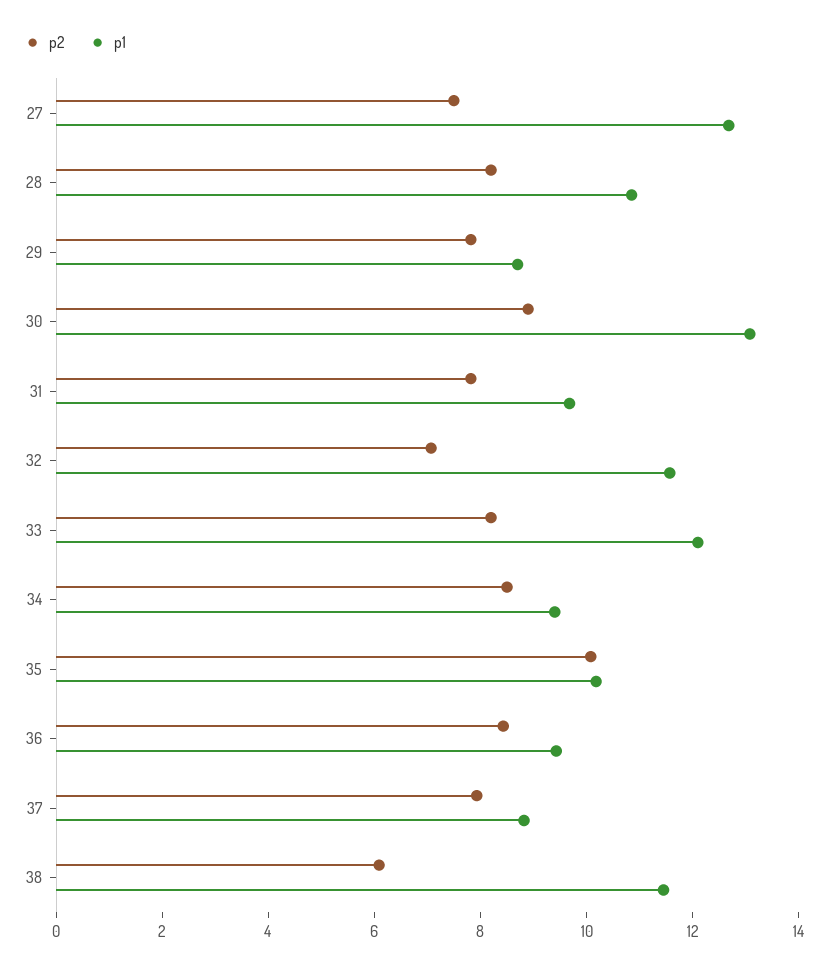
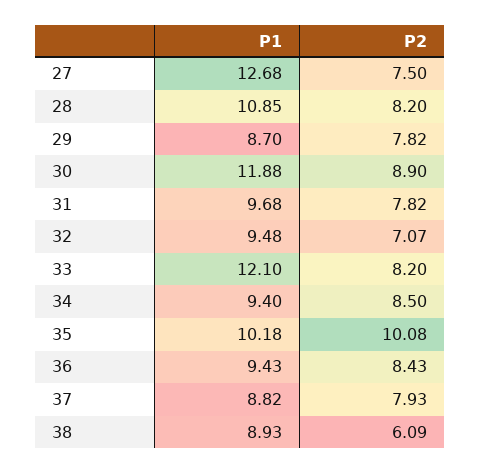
p1, 30: 13 -> 11.88
p1, 32: 11.5 -> 9.48
p1, 38: 11.5 -> 8.93

